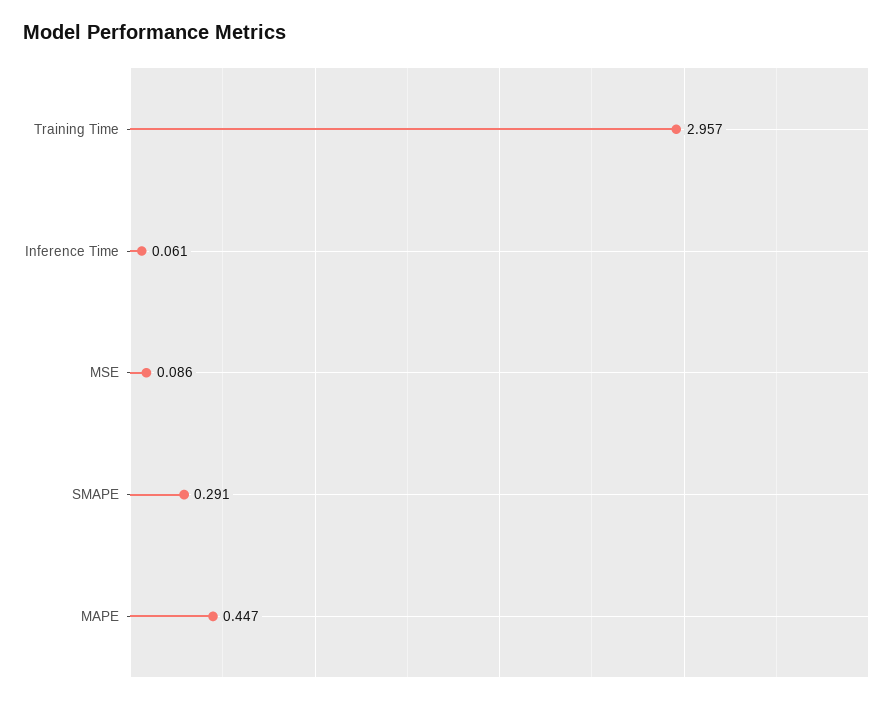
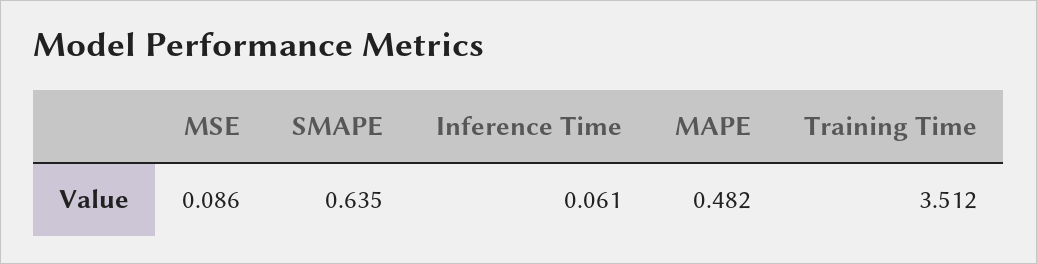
Training Time: 2.957 -> 3.512
SMAPE: 0.291 -> 0.635
MAPE: 0.447 -> 0.482

